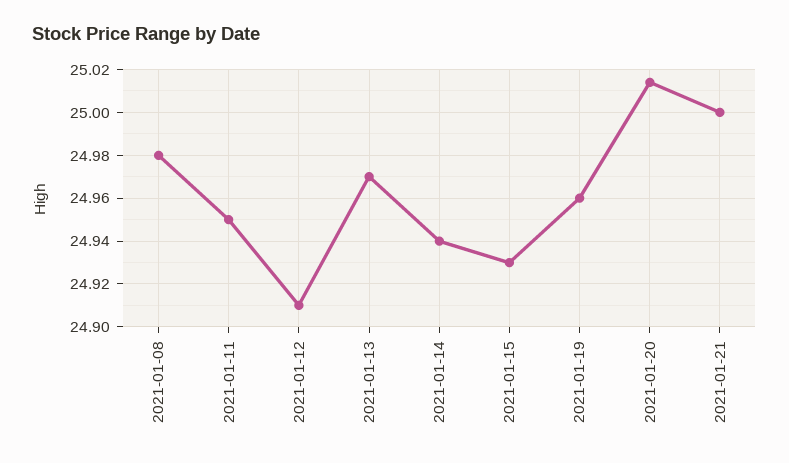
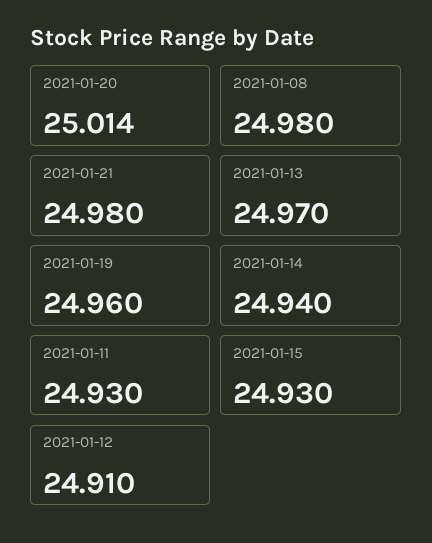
2021-01-11: 24.95 -> 24.93
2021-01-21: 25 -> 24.98

